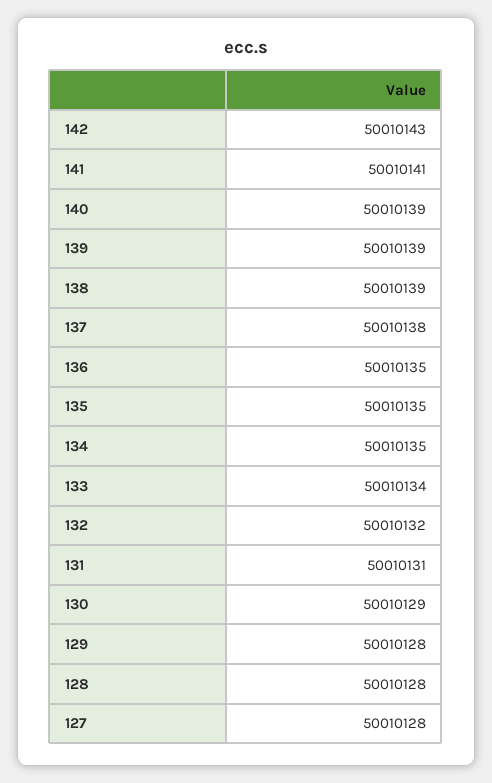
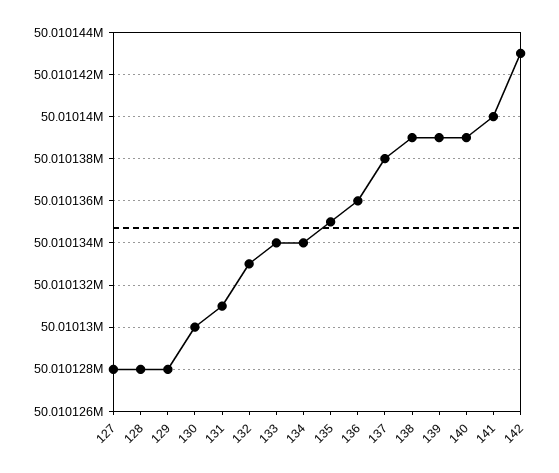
141: 50010141 -> 50010140
136: 50010135 -> 50010136
134: 50010135 -> 50010134
132: 50010132 -> 50010133
130: 50010129 -> 50010130

